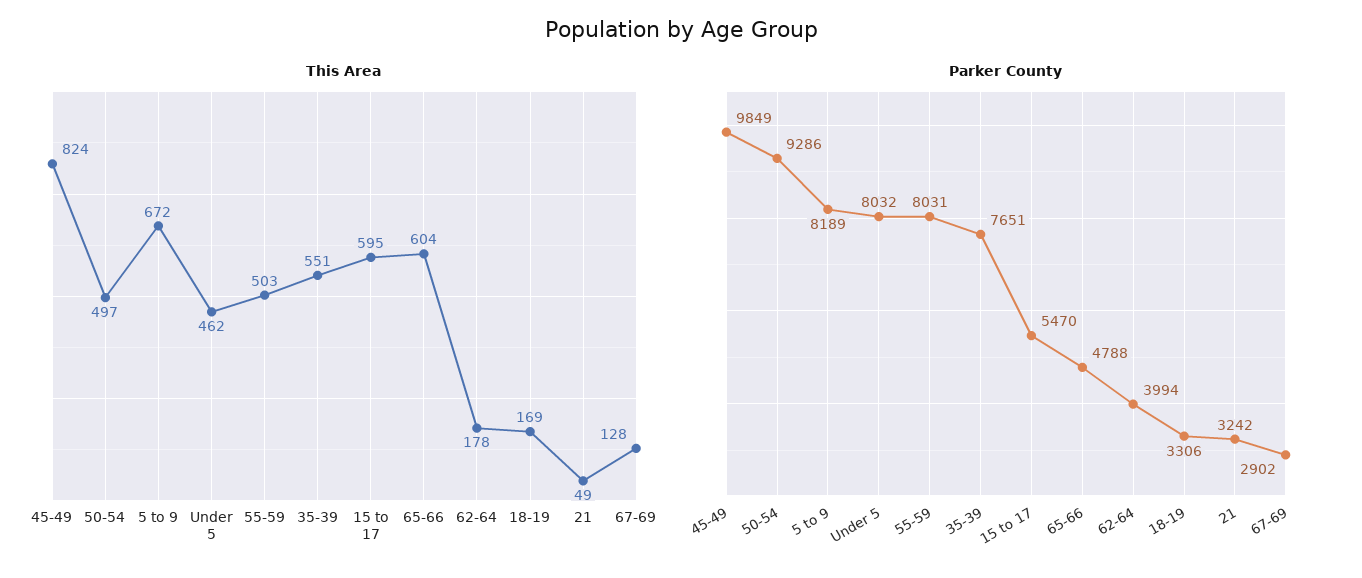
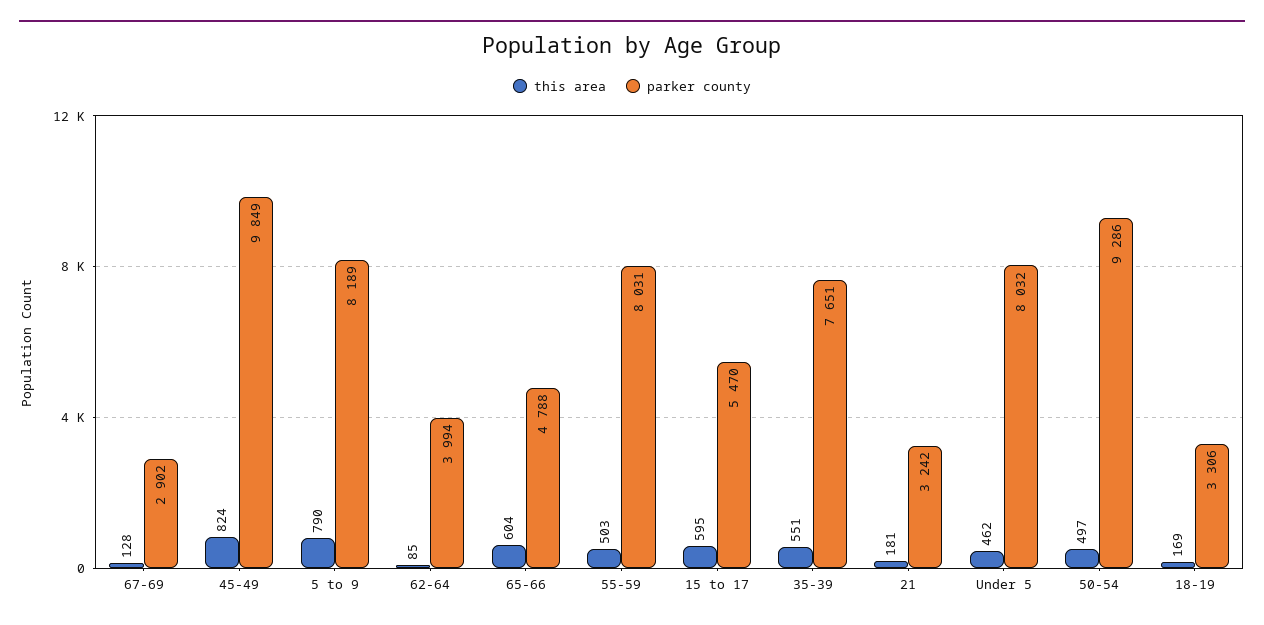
This Area, 5 to 9: 672 -> 790
This Area, 62-64: 178 -> 85
This Area, 21: 49 -> 181

